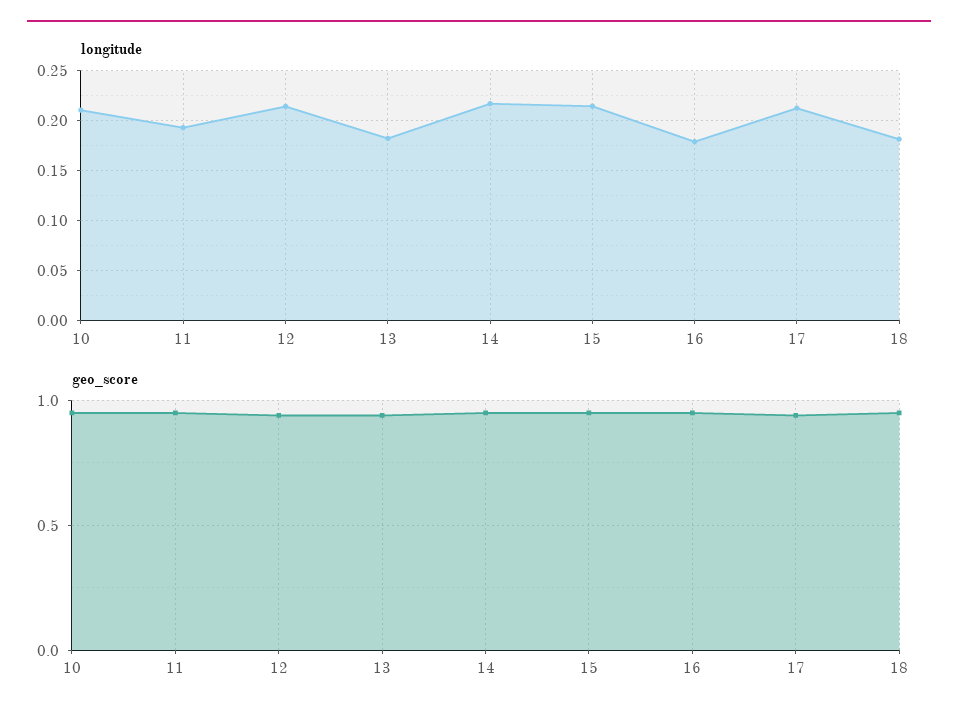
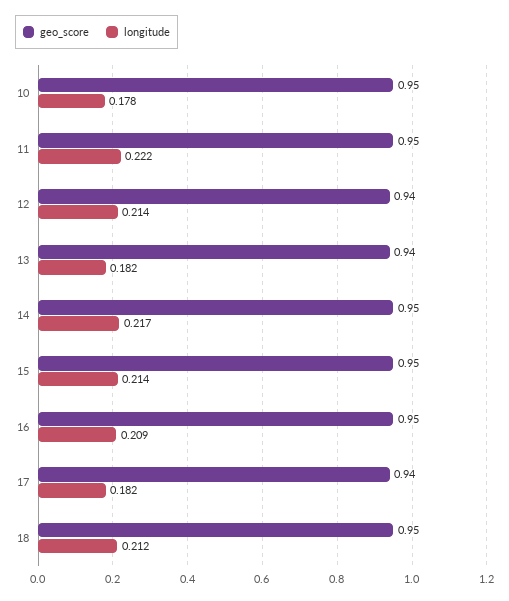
longitude, 10: 0.21 -> 0.178
longitude, 11: 0.19 -> 0.222
longitude, 16: 0.18 -> 0.209
longitude, 17: 0.21 -> 0.182
longitude, 18: 0.18 -> 0.212

